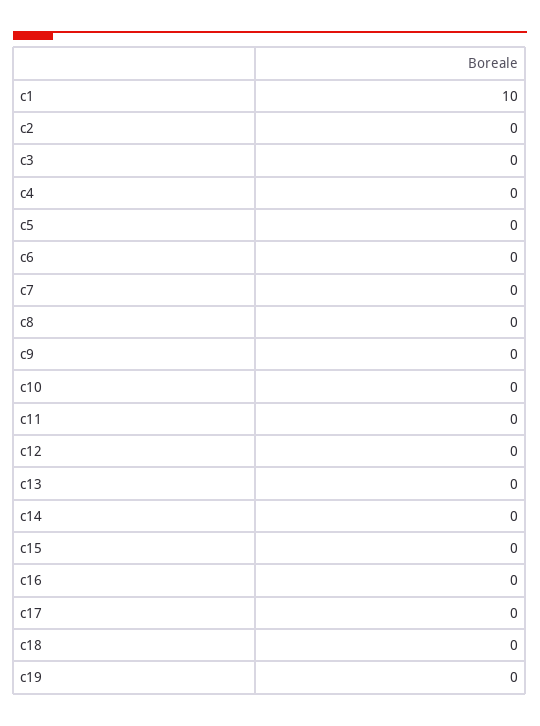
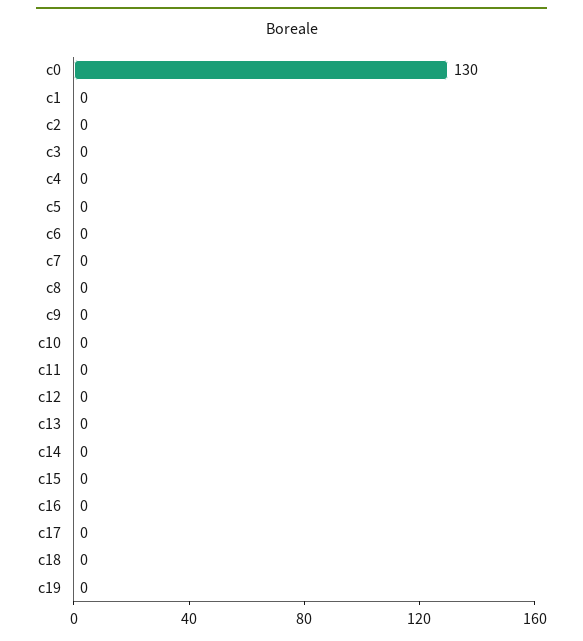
c1: 10 -> 0
c0: none -> 130

